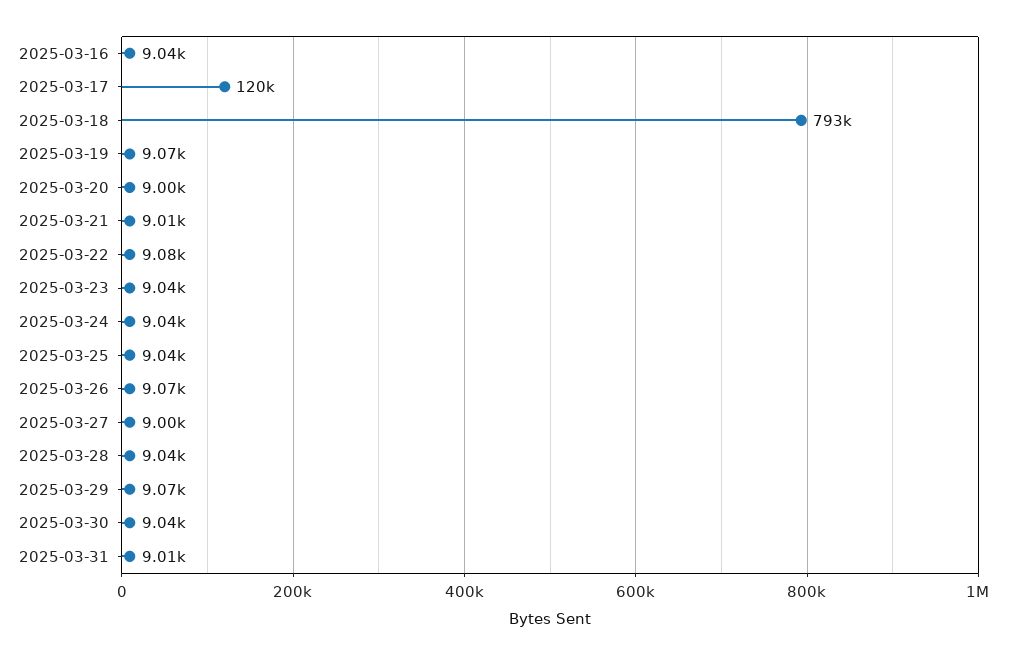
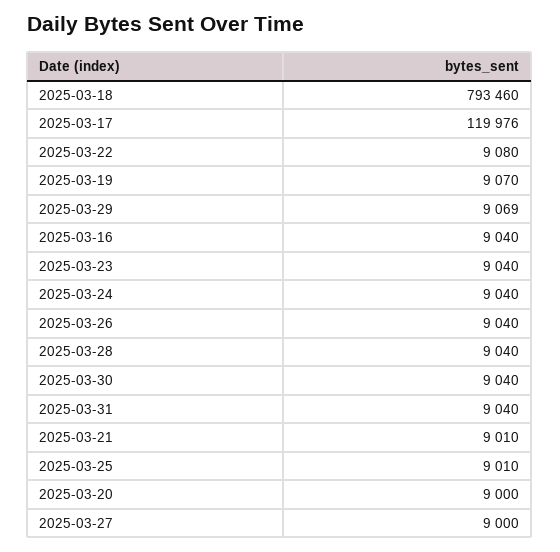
2025-03-25: 9040 -> 9010
2025-03-26: 9070 -> 9040
2025-03-31: 9010 -> 9040

